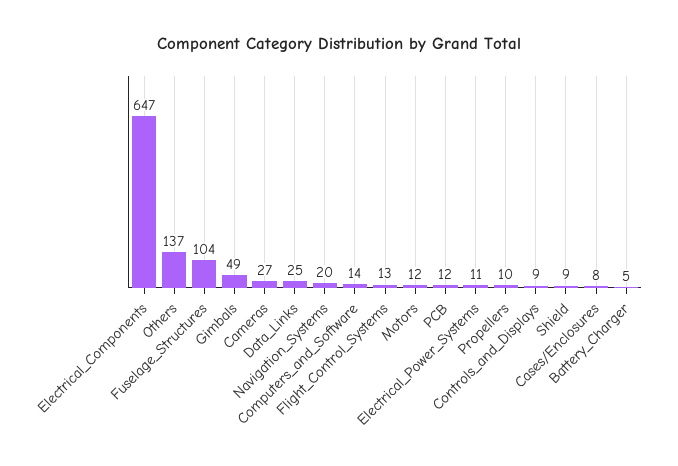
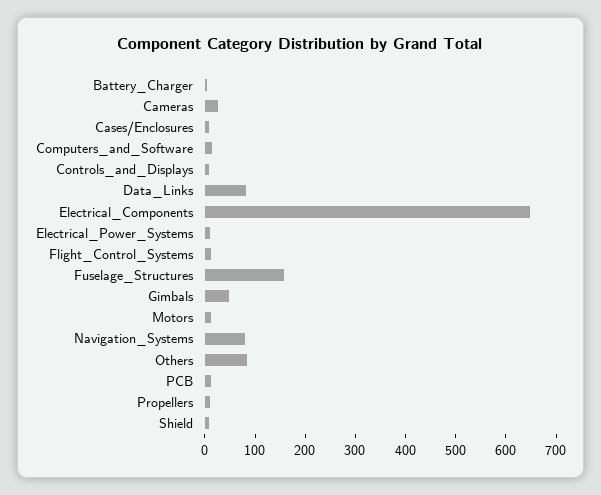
Others: 137 -> 80
Fuselage_Structures: 104 -> 160
Data_Links: 25 -> 80
Navigation_Systems: 20 -> 80

